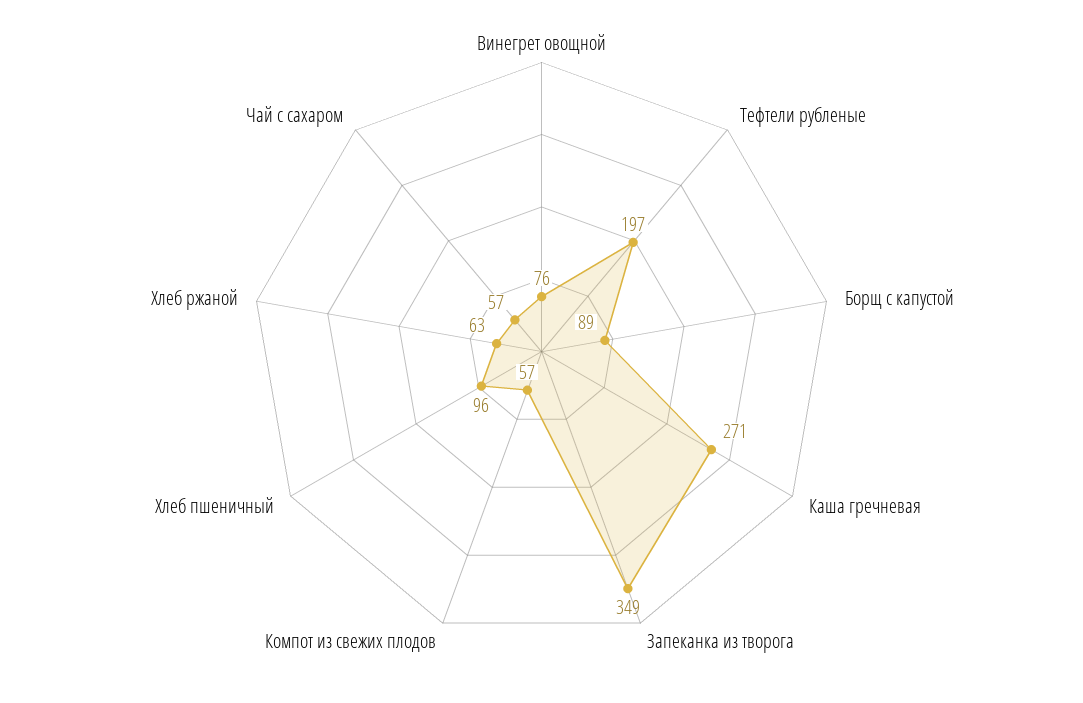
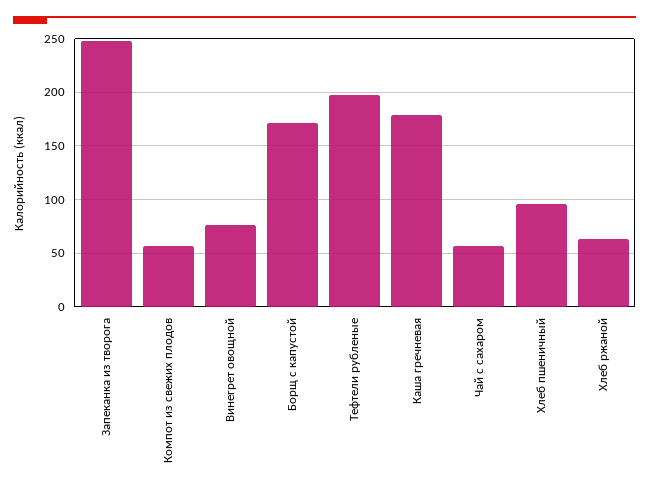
Борщ с капустой: 89 -> 170
Каша гречневая: 271 -> 180
Запеканка из творога: 349 -> 250

